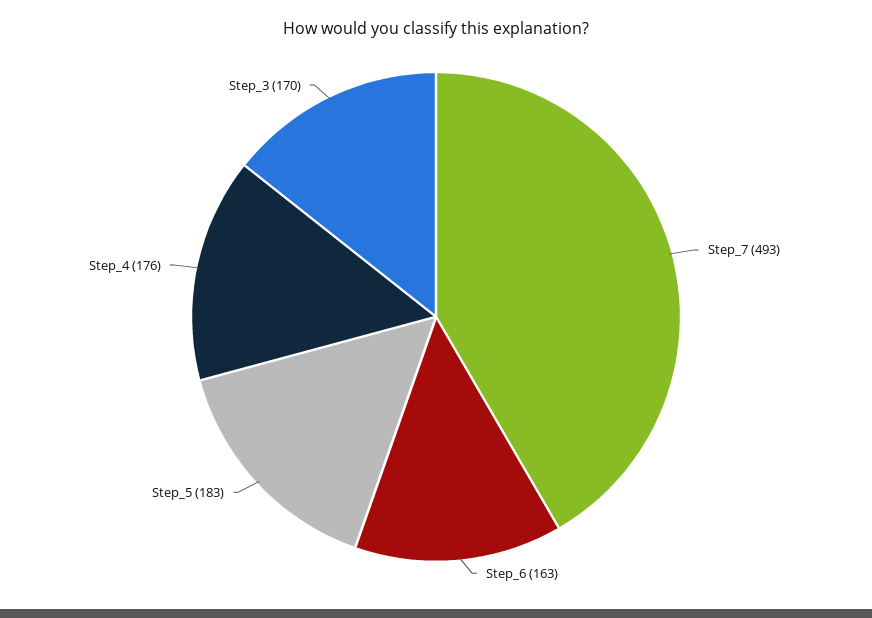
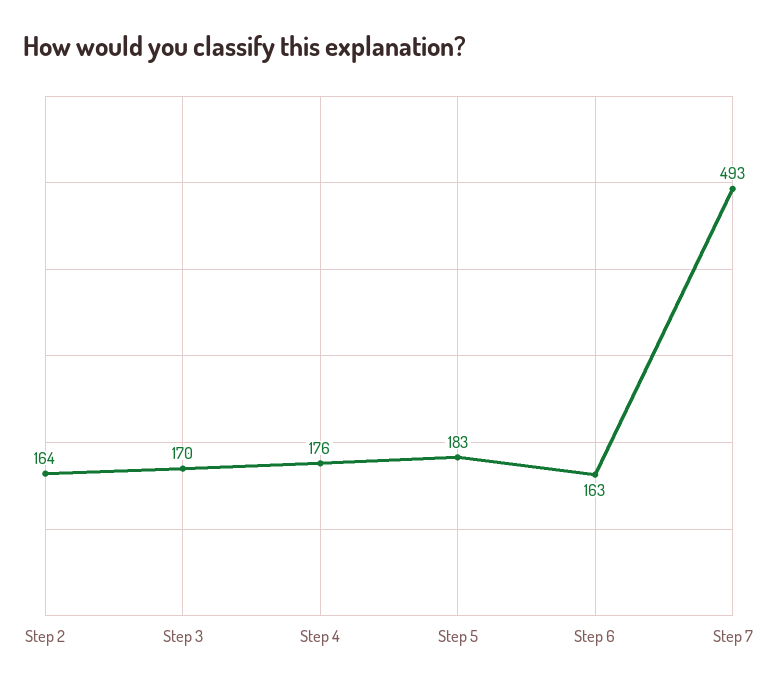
Step 2: none -> 164

